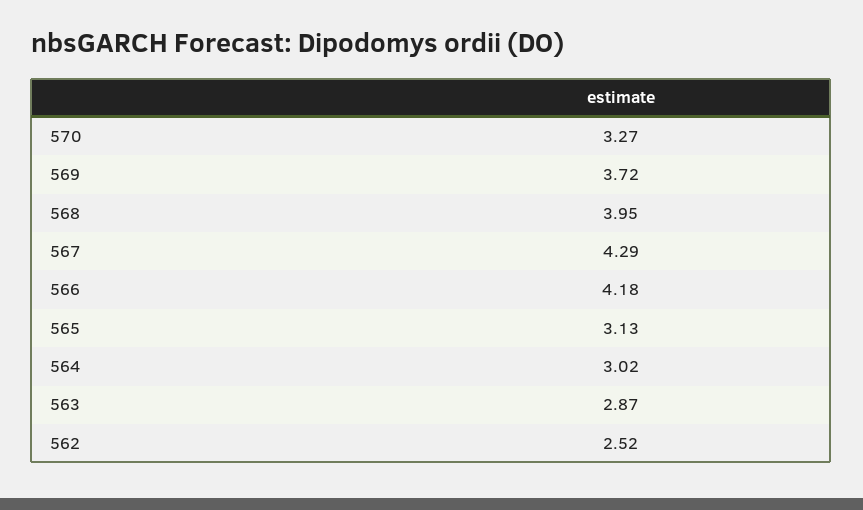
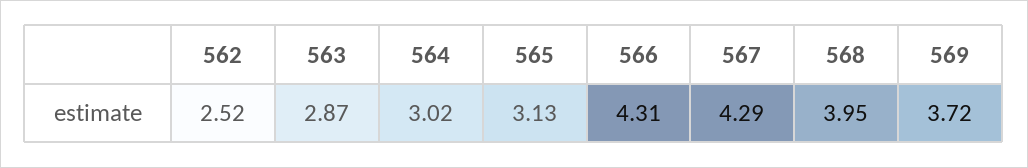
570: 3.27 -> none
566: 4.18 -> 4.31

